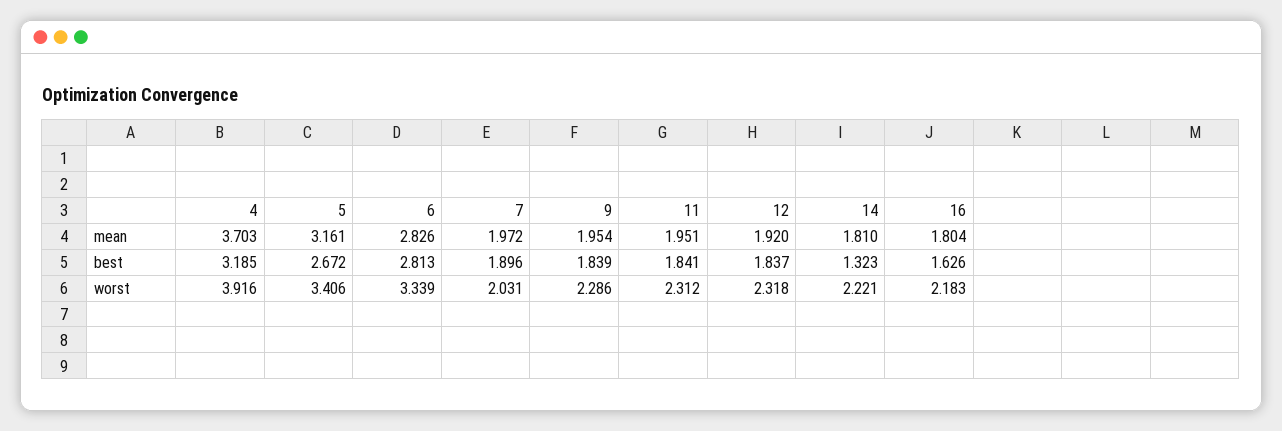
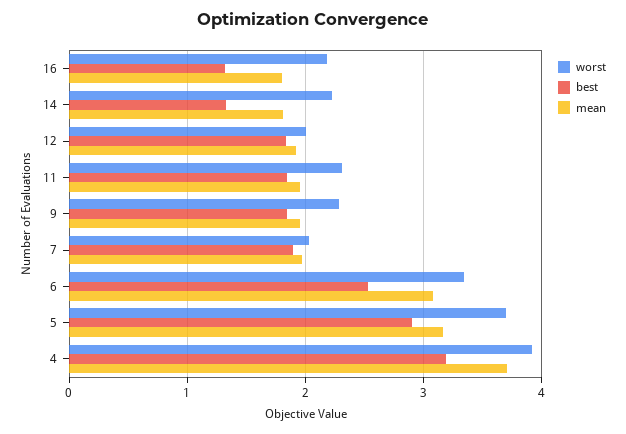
mean, 6: 2.826 -> 3.1
best, 5: 2.672 -> 2.9
best, 6: 2.813 -> 2.5
best, 16: 1.626 -> 1.3
worst, 5: 3.406 -> 3.7
worst, 12: 2.318 -> 2

